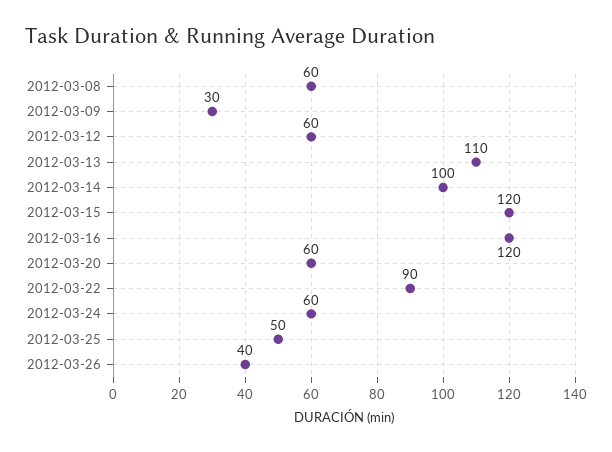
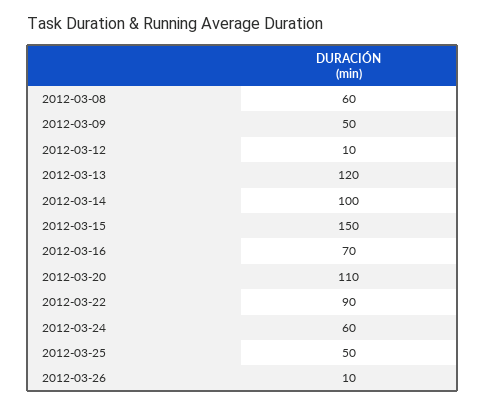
2012-03-09: 30 -> 50
2012-03-12: 60 -> 10
2012-03-13: 110 -> 120
2012-03-15: 120 -> 150
2012-03-16: 120 -> 70
2012-03-20: 60 -> 110
2012-03-26: 40 -> 10

